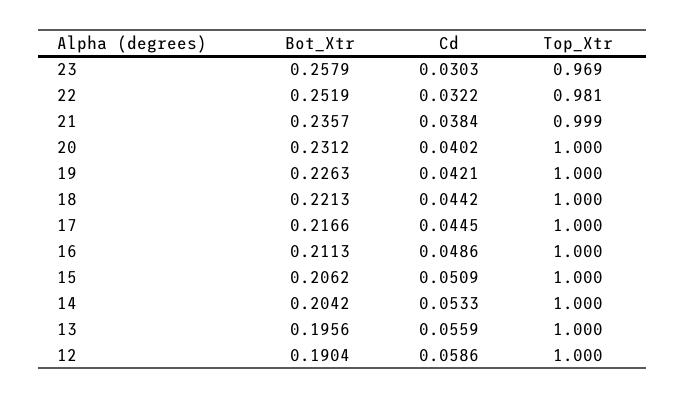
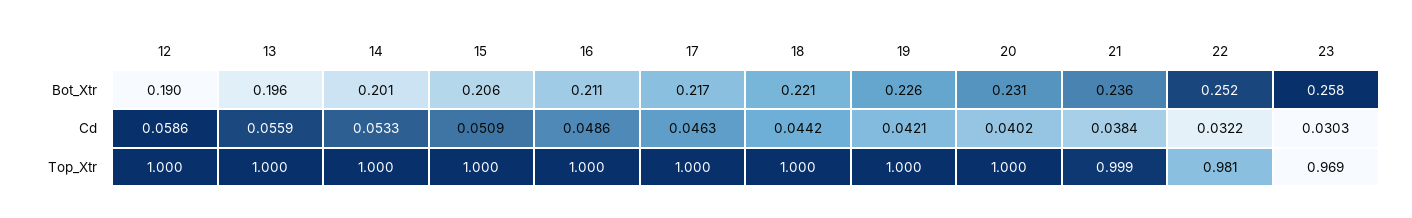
Cd, 17: 0.0445 -> 0.0463
Bot_Xtr, 14: 0.2042 -> 0.201

